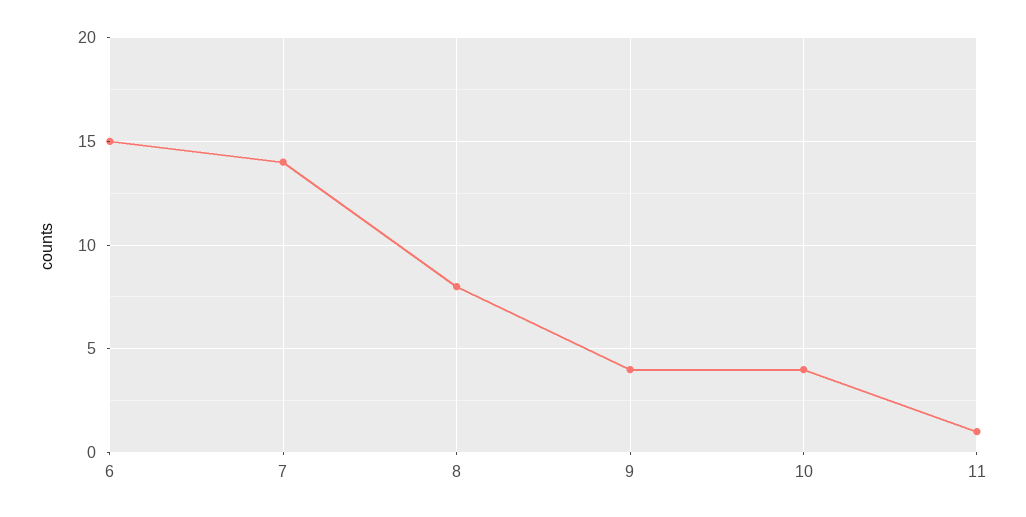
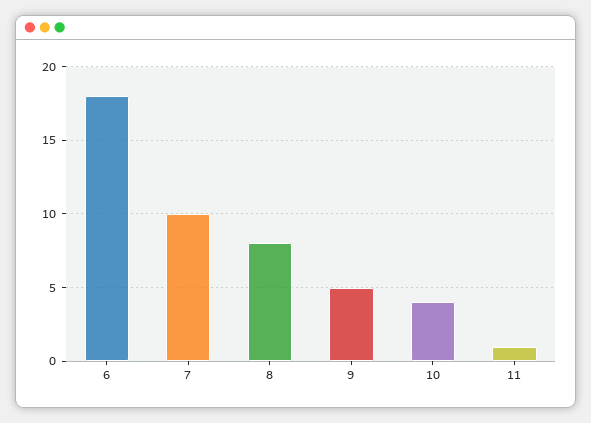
6: 15 -> 18
7: 14 -> 10
9: 4 -> 5

